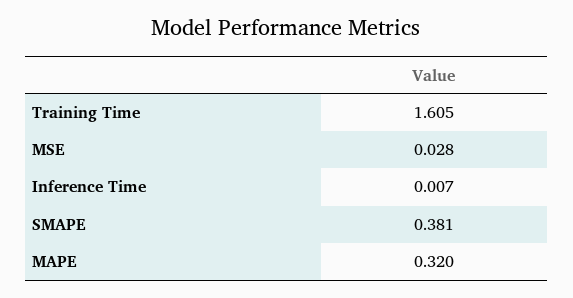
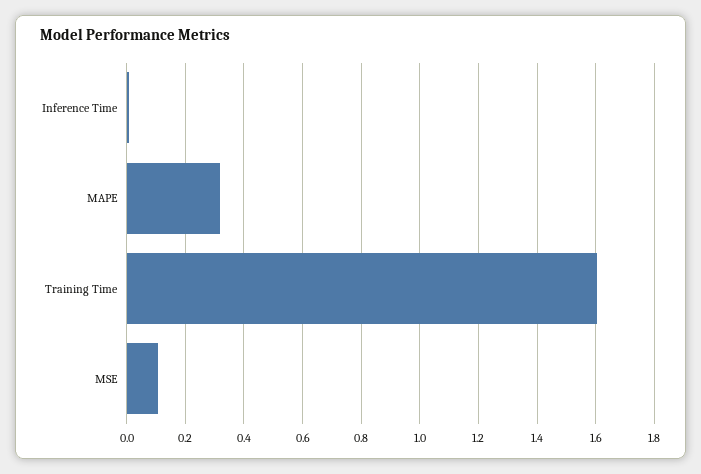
MSE: 0.028 -> 0.1
SMAPE: 0.381 -> none

